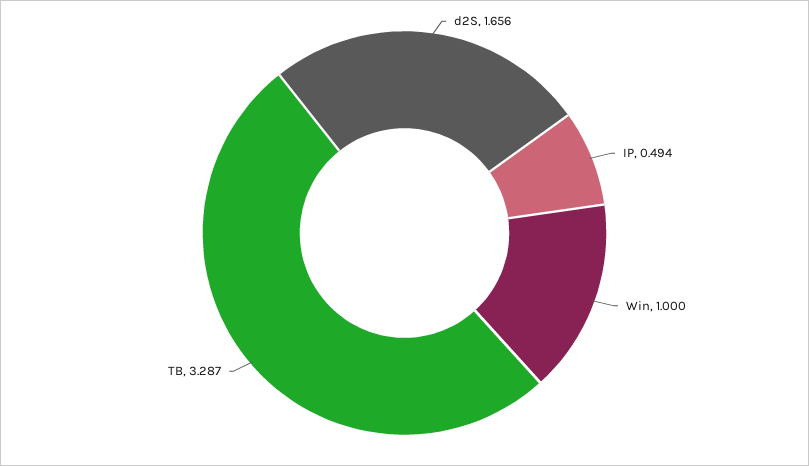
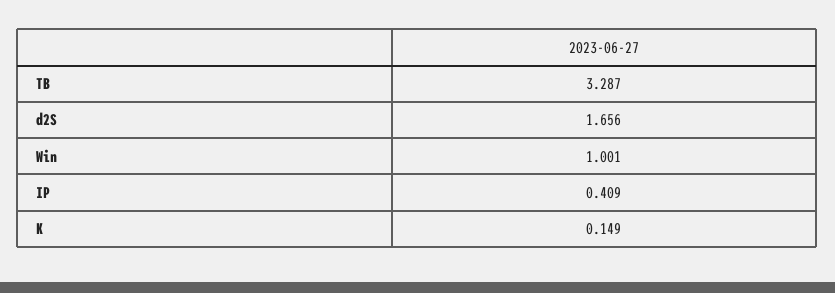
IP: 0.494 -> 0.409
Win: 1 -> 1.001
K: none -> 0.149

